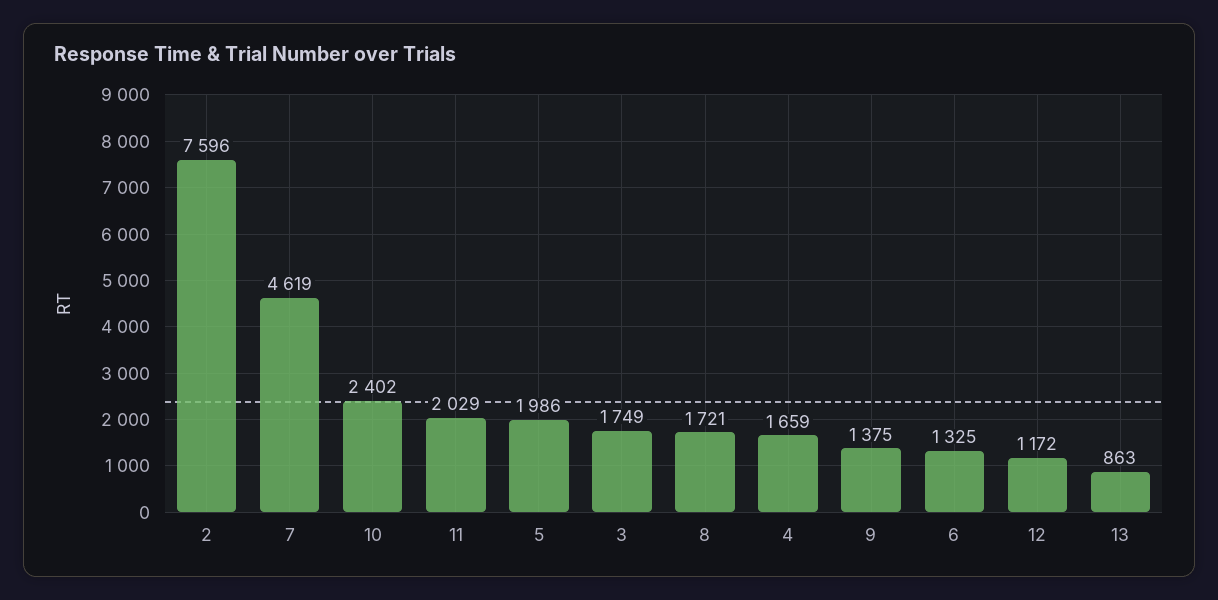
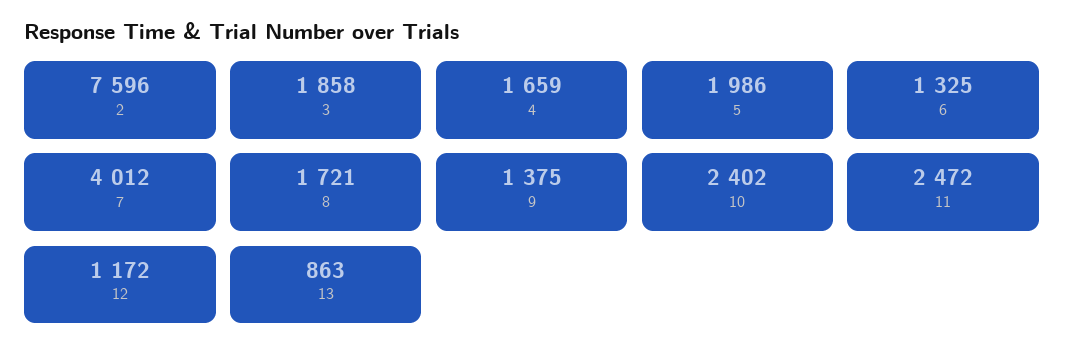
7: 4619 -> 4012
11: 2029 -> 2472
3: 1749 -> 1858

